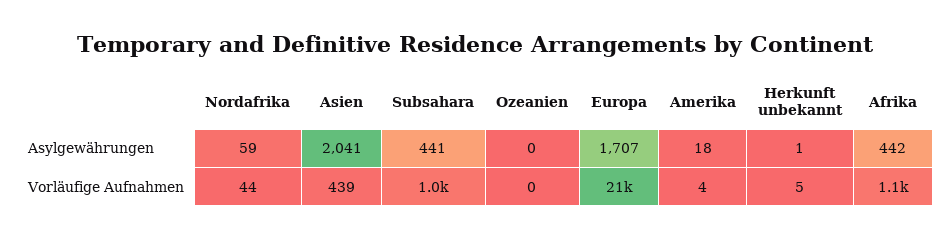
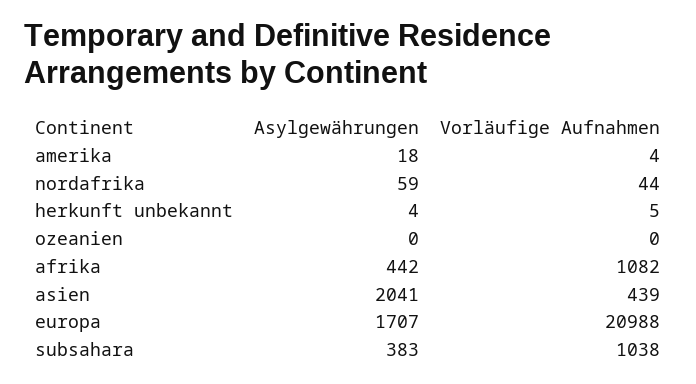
Subsahara, Asylgewährungen: 441 -> 383
Herkunft unbekannt, Asylgewährungen: 1 -> 4

